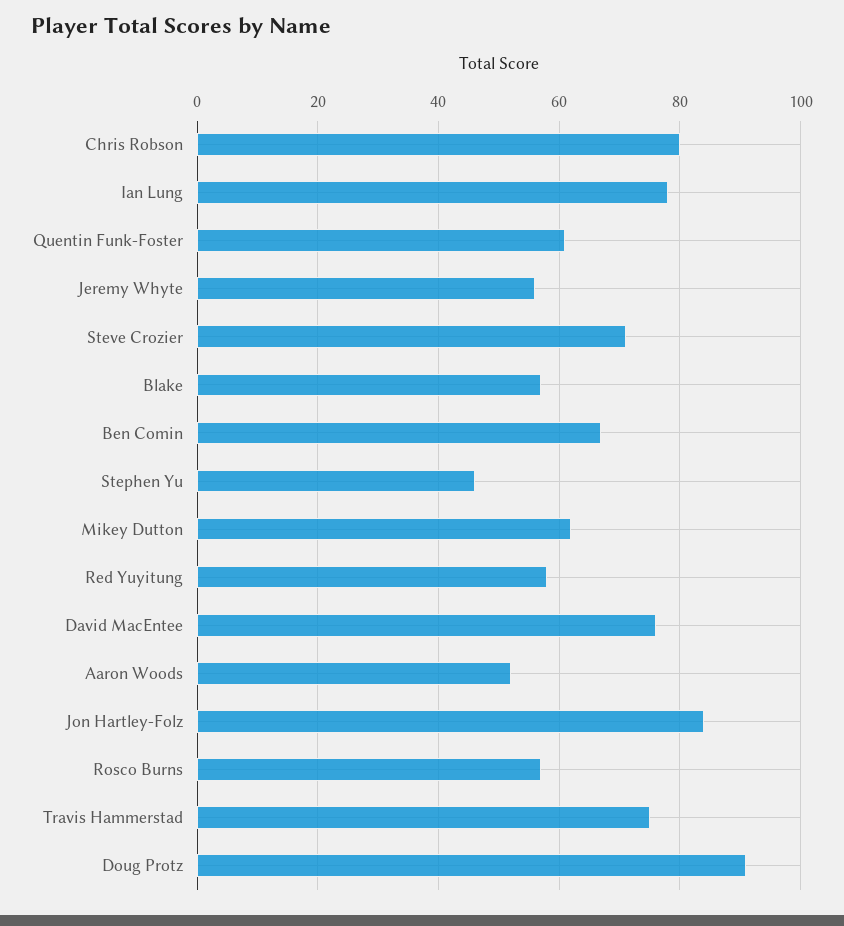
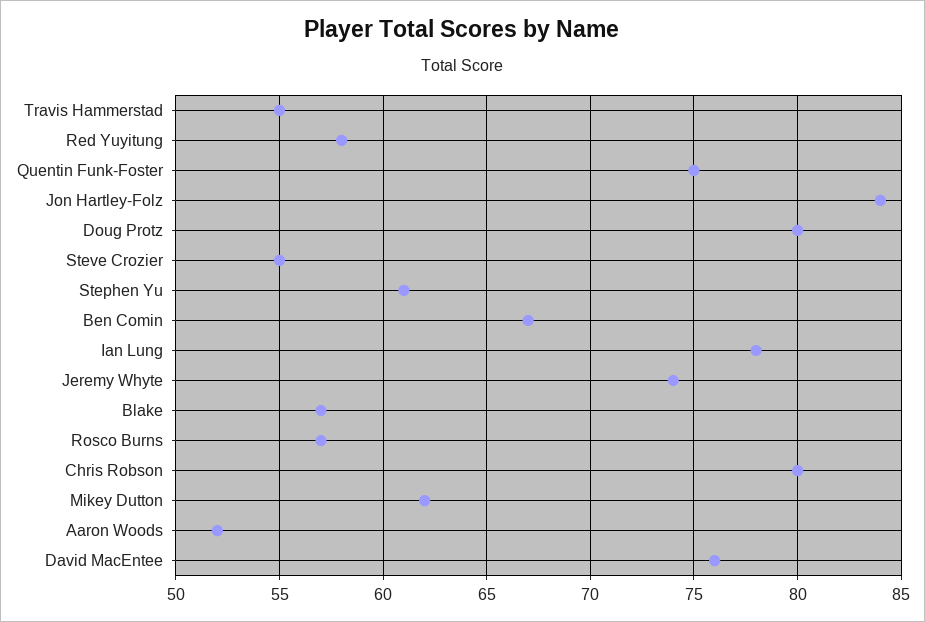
Quentin Funk-Foster: 60 -> 75
Jeremy Whyte: 55 -> 74
Steve Crozier: 70 -> 55
Stephen Yu: 45 -> 61
Travis Hammerstad: 75 -> 55
Doug Protz: 90 -> 80

